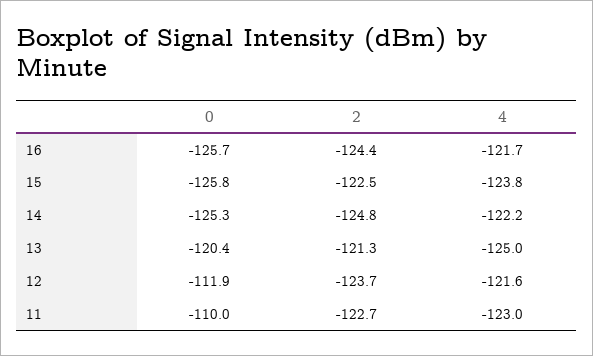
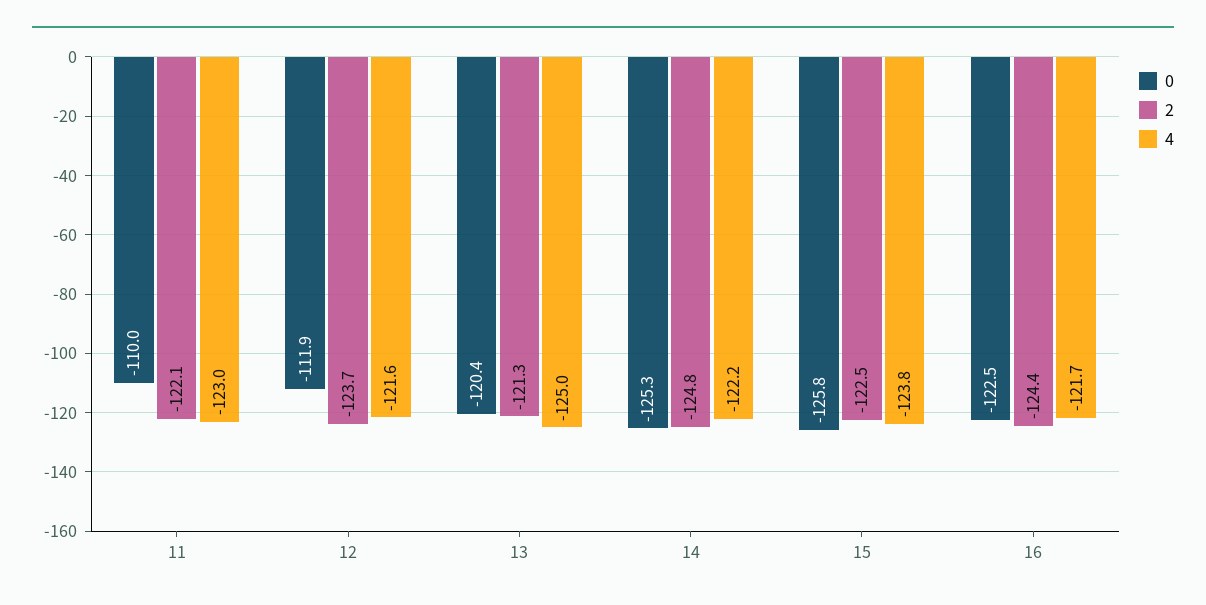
0, 16: -125.7 -> -122.5
2, 11: -122.7 -> -122.1

